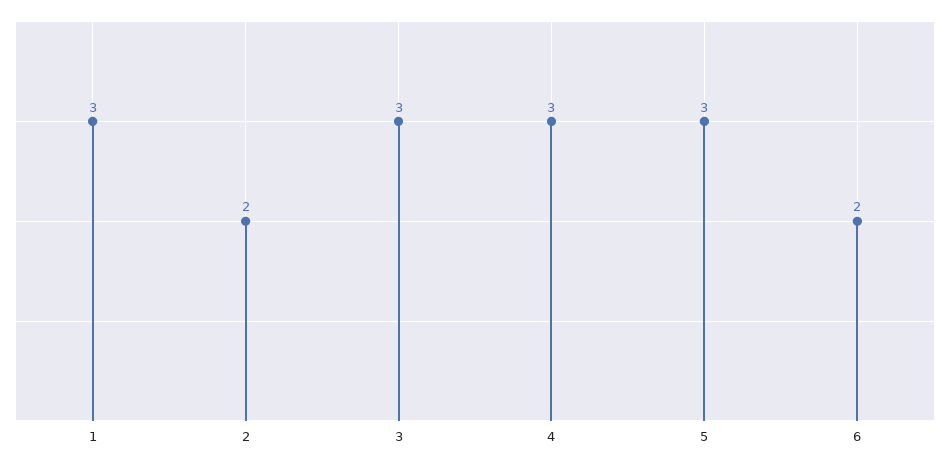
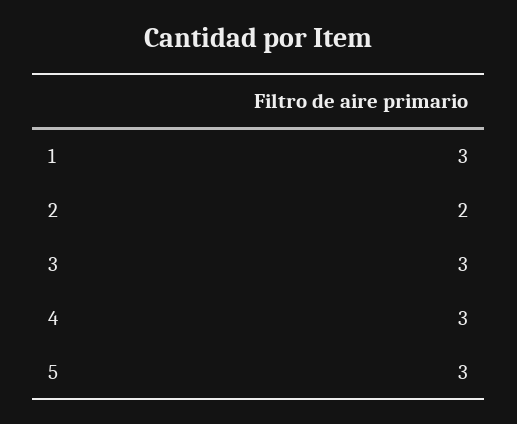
6: 2 -> none

